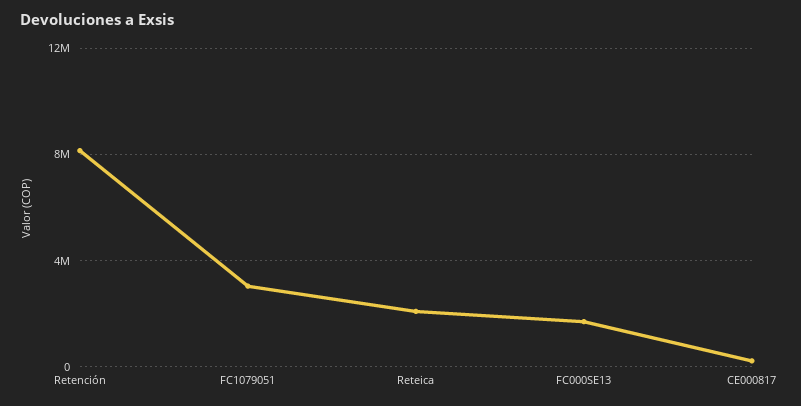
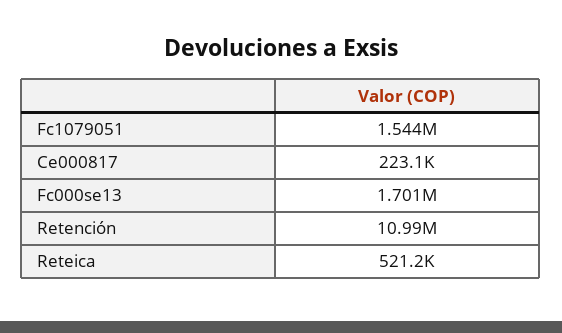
Retención: 8000000 -> 10990000
FC1079051: 3000000 -> 1544000
Reteica: 2000000 -> 521200

